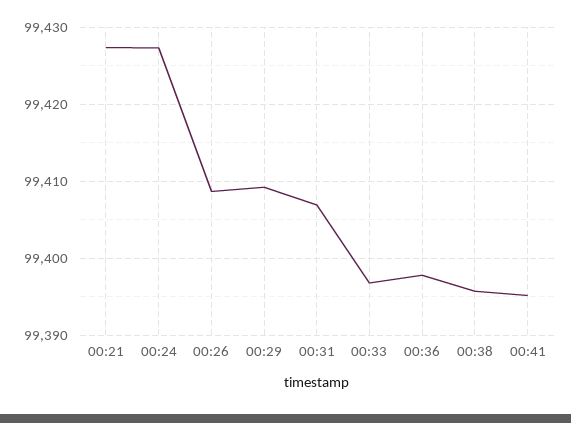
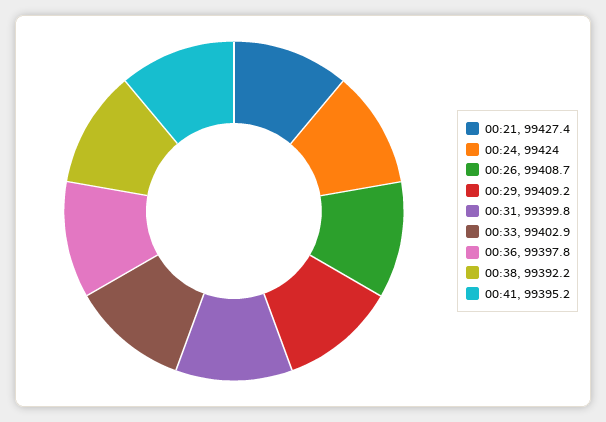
00:24: 99427 -> 99424
00:31: 99407 -> 99399.8
00:33: 99397 -> 99402.9
00:38: 99396 -> 99392.2

